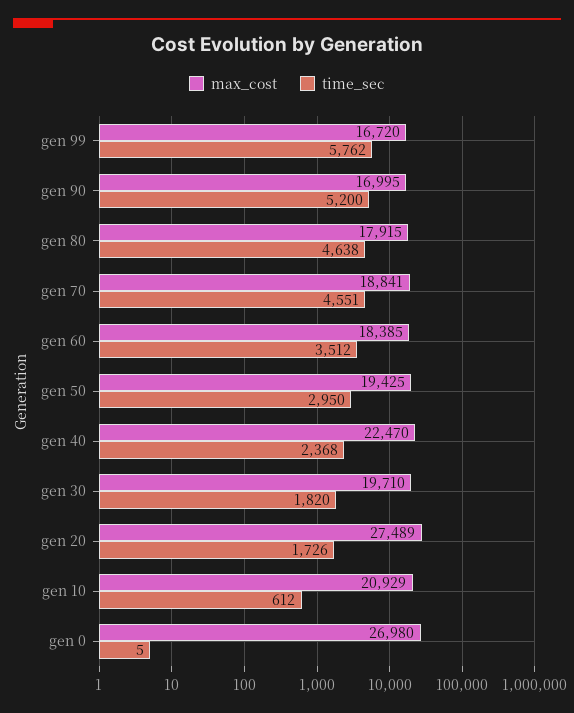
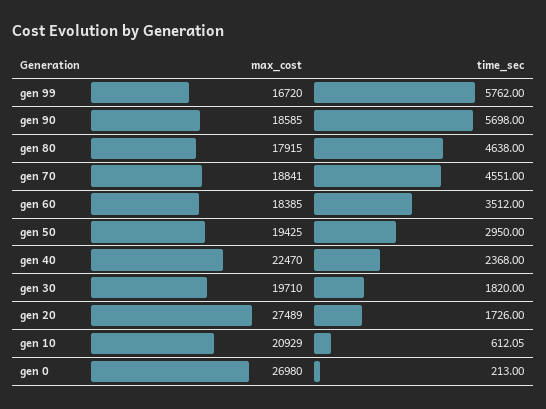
max_cost, gen 90: 16995 -> 18585
time_sec, gen 90: 5200 -> 5698
time_sec, gen 10: 612 -> 612.05
time_sec, gen 0: 5 -> 213

